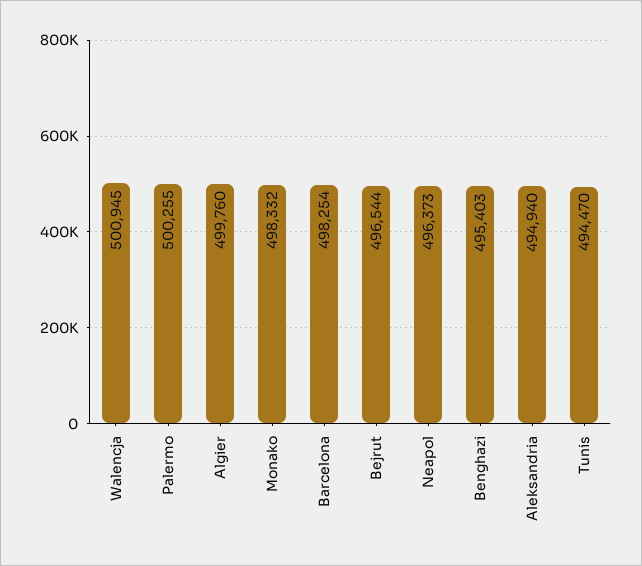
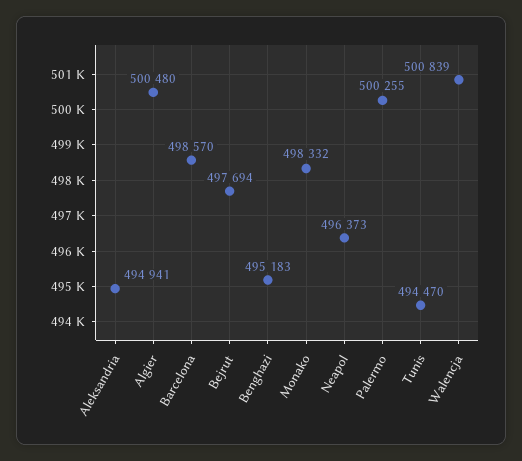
Walencja: 500945 -> 500839
Algier: 499760 -> 500480
Barcelona: 498254 -> 498570
Bejrut: 496544 -> 497694
Benghazi: 495403 -> 495183
Aleksandria: 494940 -> 494941

